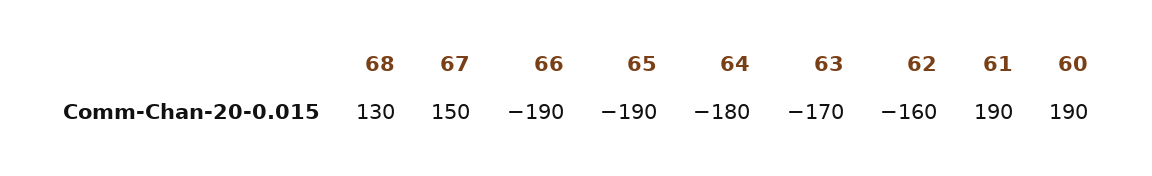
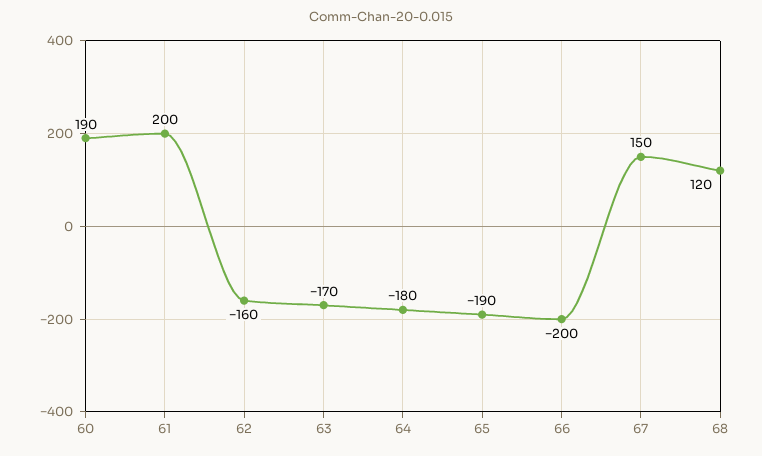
68: 130 -> 120
66: -190 -> -200
61: 190 -> 200

